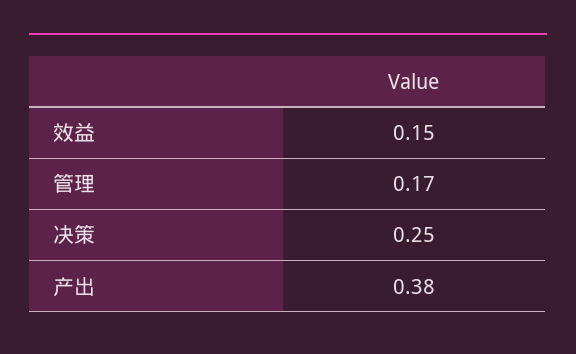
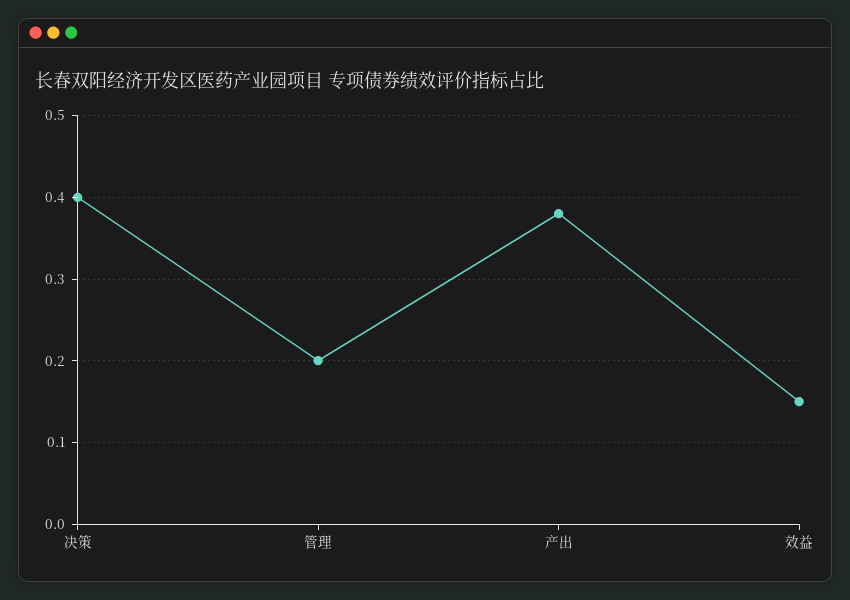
管理: 0.17 -> 0.2
决策: 0.25 -> 0.4

